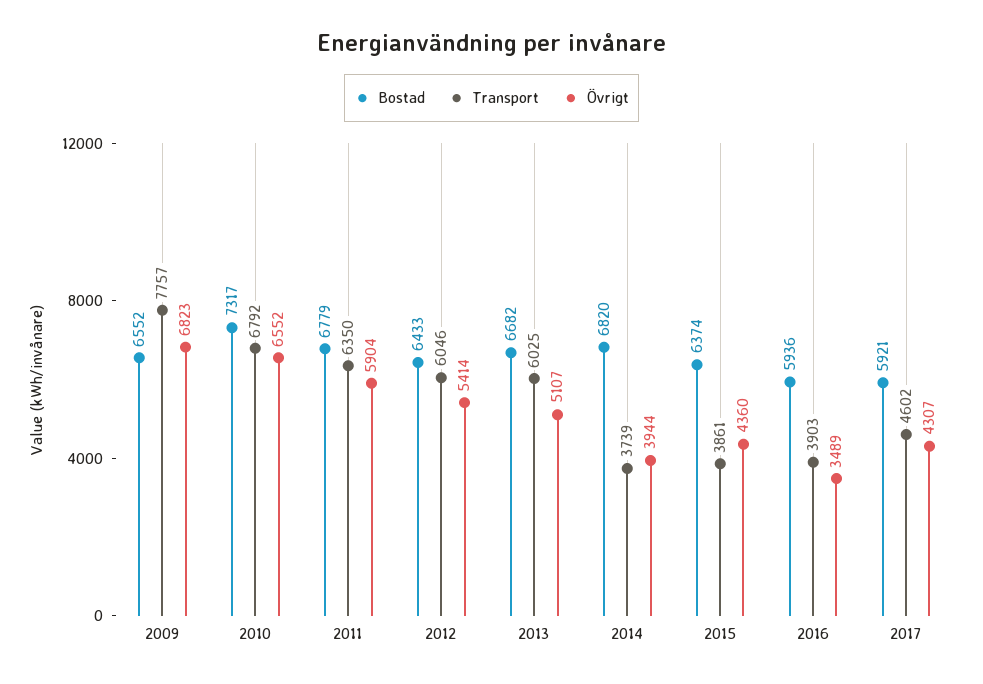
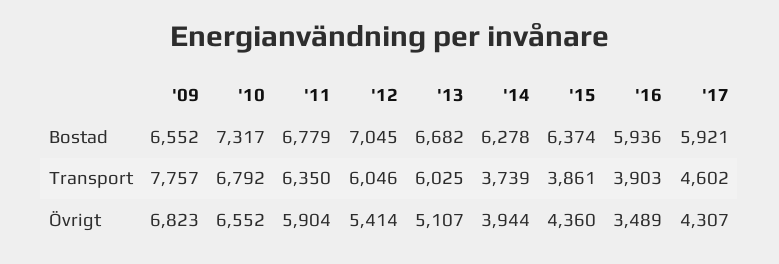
Bostad, 2012: 6433 -> 7045
Bostad, 2014: 6820 -> 6278

